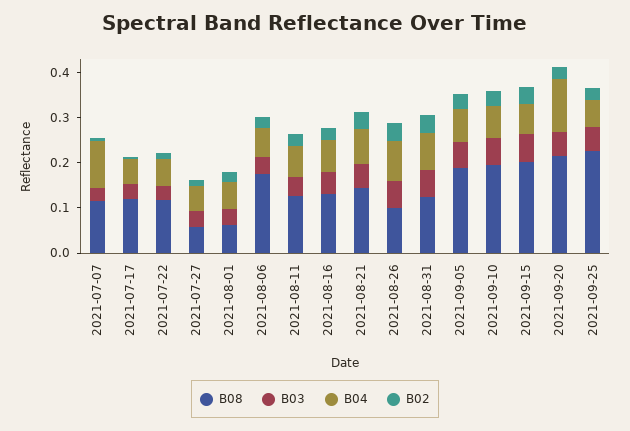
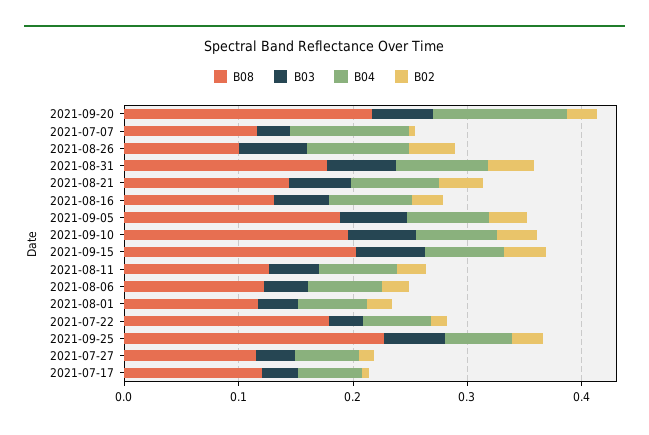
B08, 2021-07-22: 0.12 -> 0.18
B08, 2021-07-27: 0.06 -> 0.12
B08, 2021-08-01: 0.06 -> 0.12
B08, 2021-08-06: 0.18 -> 0.12
B08, 2021-08-31: 0.12 -> 0.18

